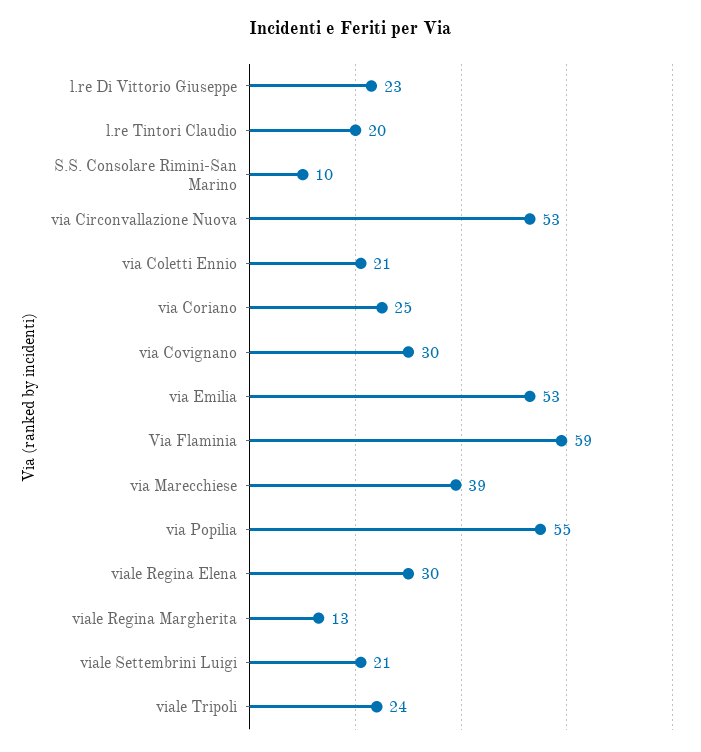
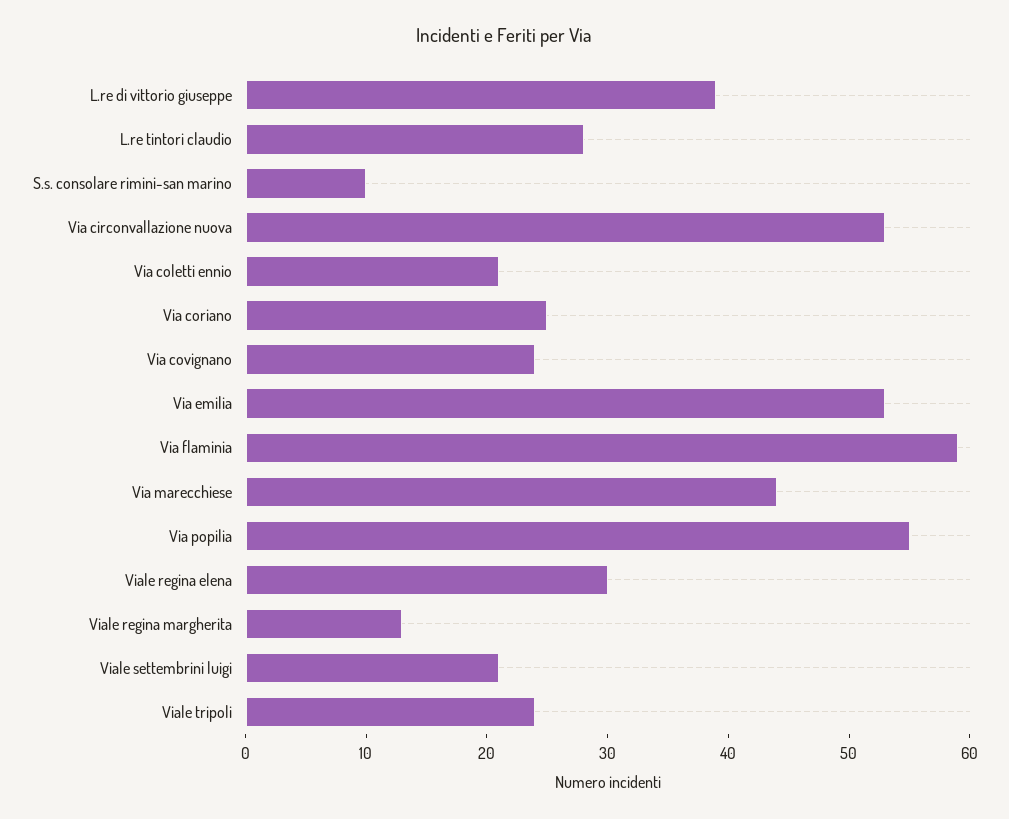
l.re Di Vittorio Giuseppe: 23 -> 39
l.re Tintori Claudio: 20 -> 28
via Covignano: 30 -> 24
via Marecchiese: 39 -> 44

